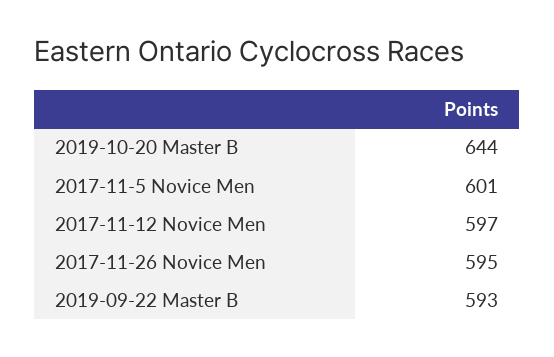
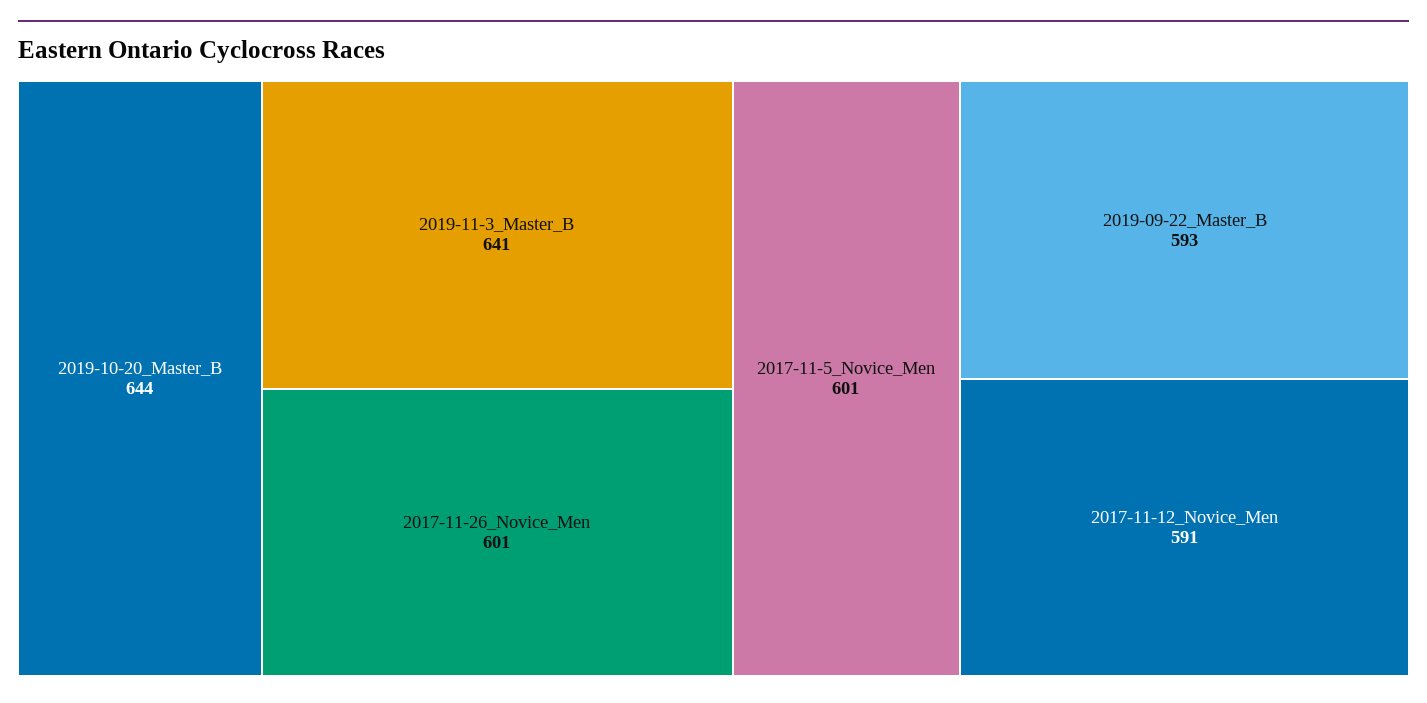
2017-11-12 Novice Men: 597 -> 591
2017-11-26 Novice Men: 595 -> 601
2019-11-3_Master_B: none -> 641

